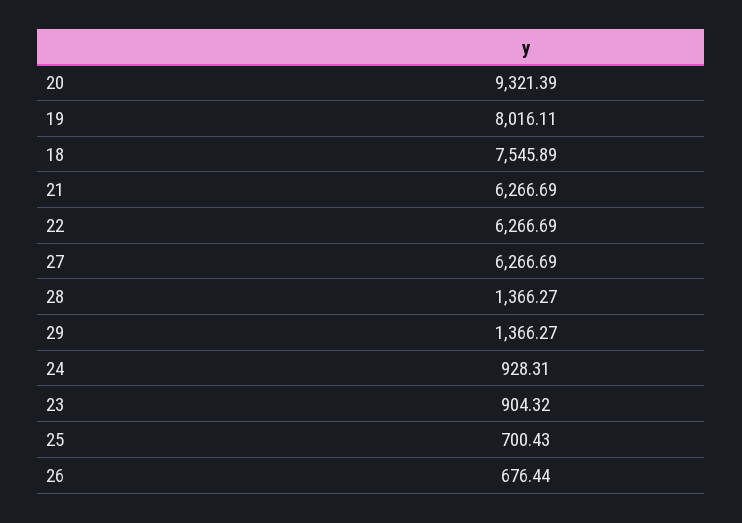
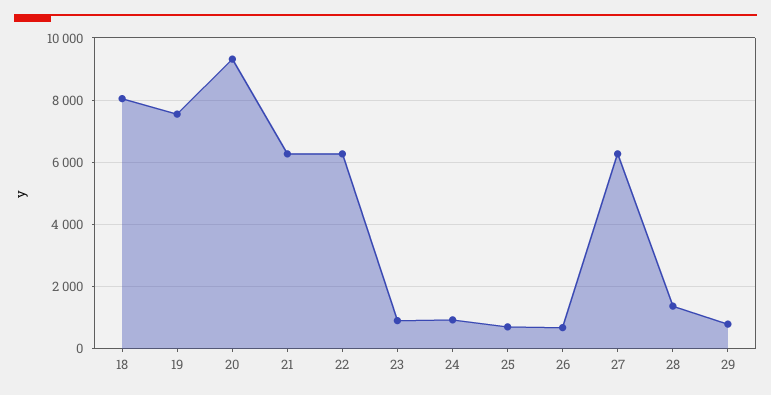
19: 8016.11 -> 7600
18: 7545.89 -> 8000
29: 1366.27 -> 800

